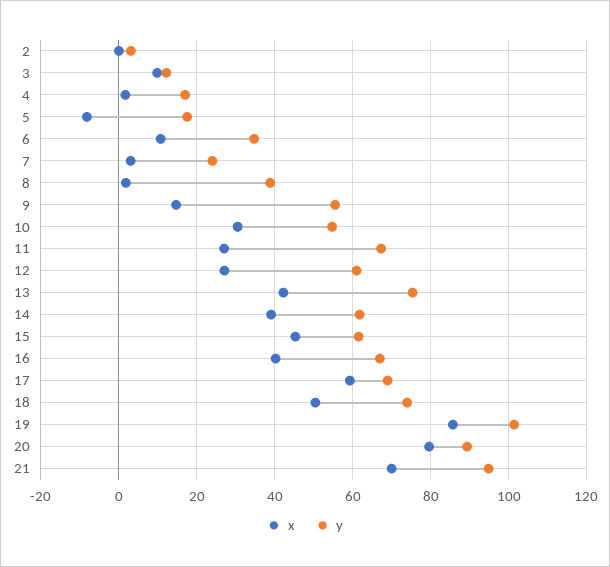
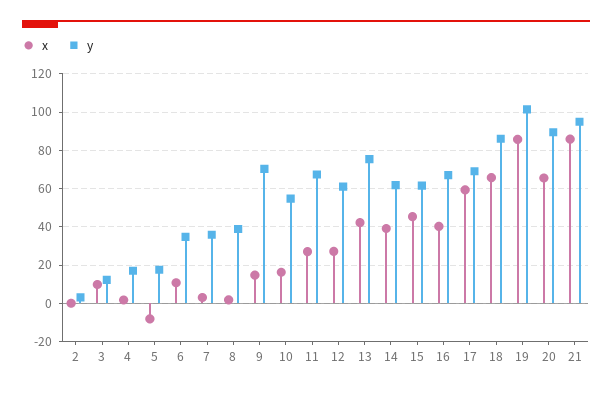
y, 7: 24 -> 35
y, 9: 56 -> 70
x, 10: 30 -> 15
x, 18: 50 -> 65
y, 18: 74 -> 85
x, 20: 80 -> 65
x, 21: 70 -> 85

